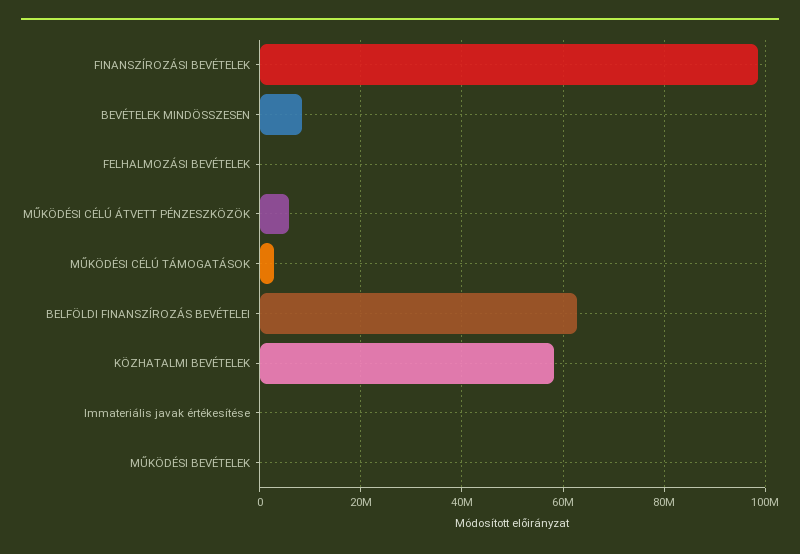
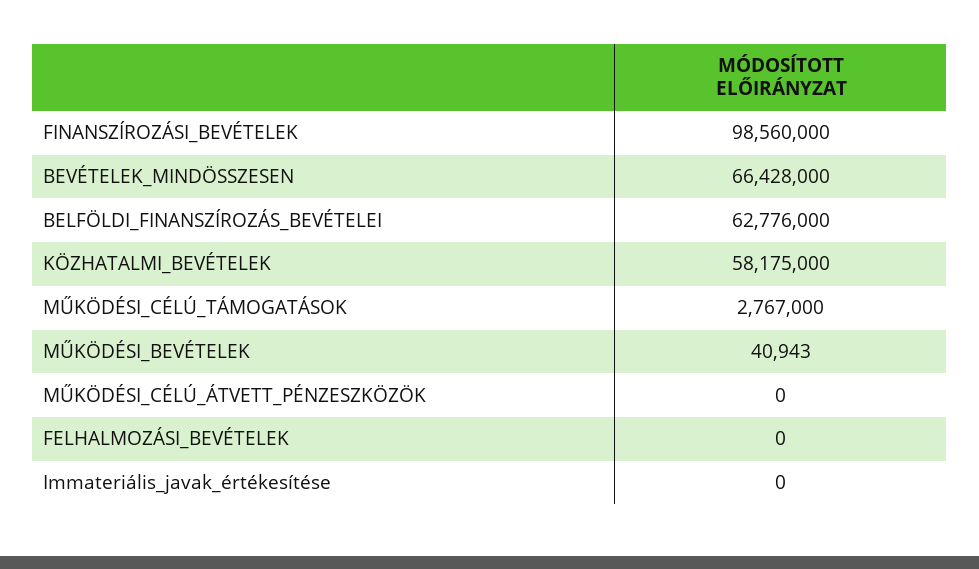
BEVÉTELEK MINDÖSSZESEN: 8000000 -> 66428000
MŰKÖDÉSI CÉLÚ ÁTVETT PÉNZESZKÖZÖK: 6000000 -> 0

